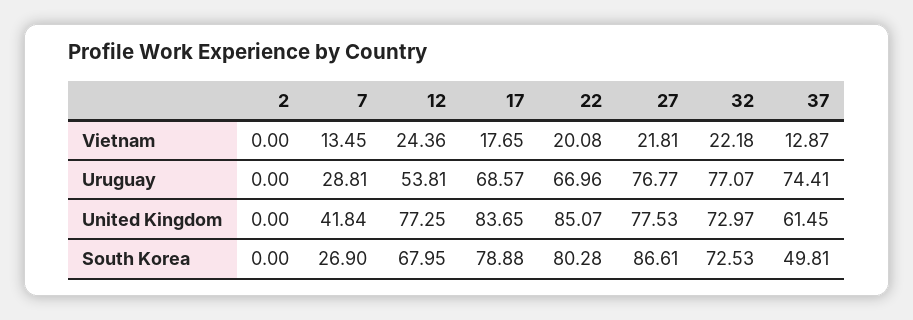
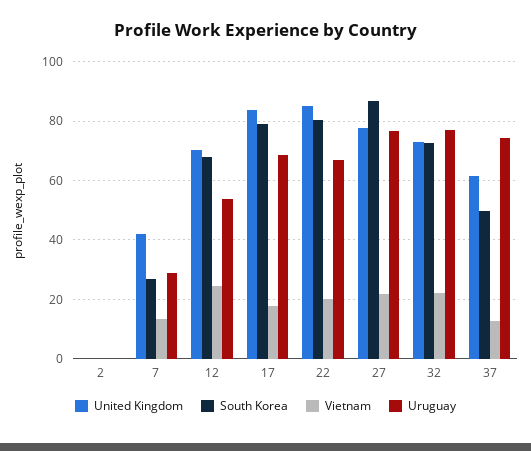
United Kingdom, 12: 77.25 -> 70

